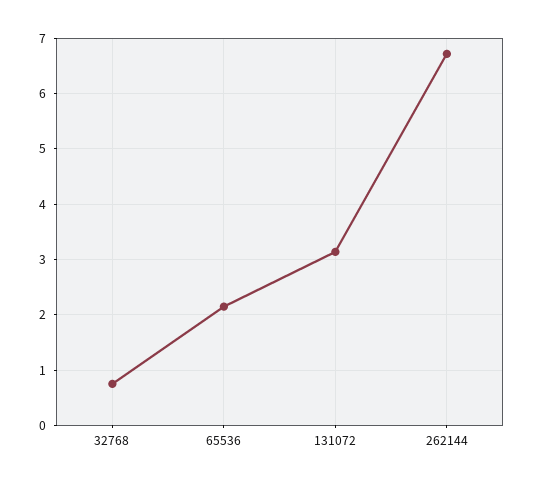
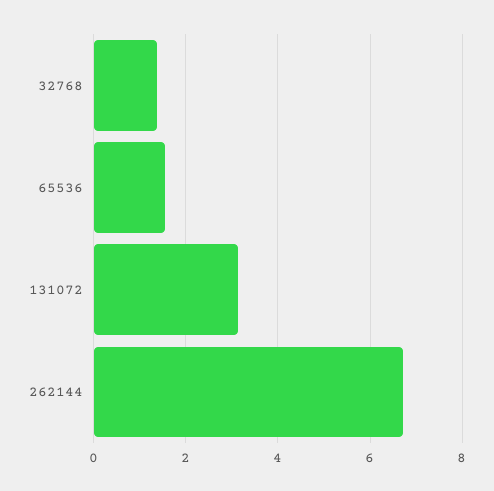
32768: 0.8 -> 1.4
65536: 2.2 -> 1.6

